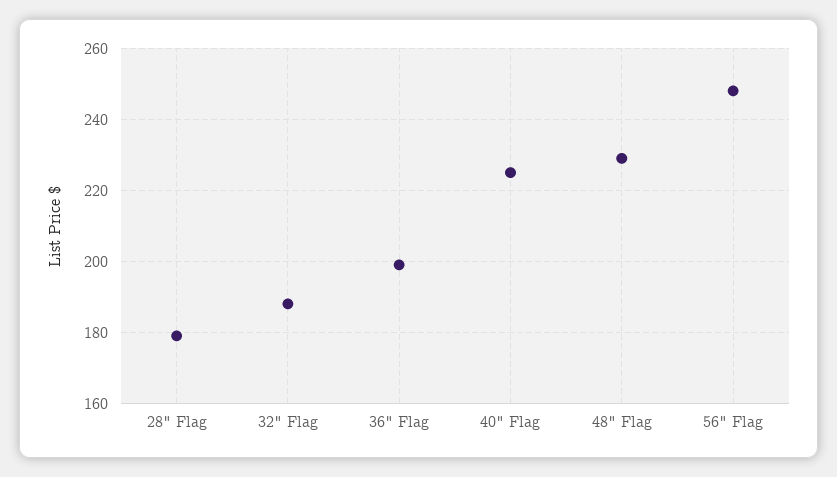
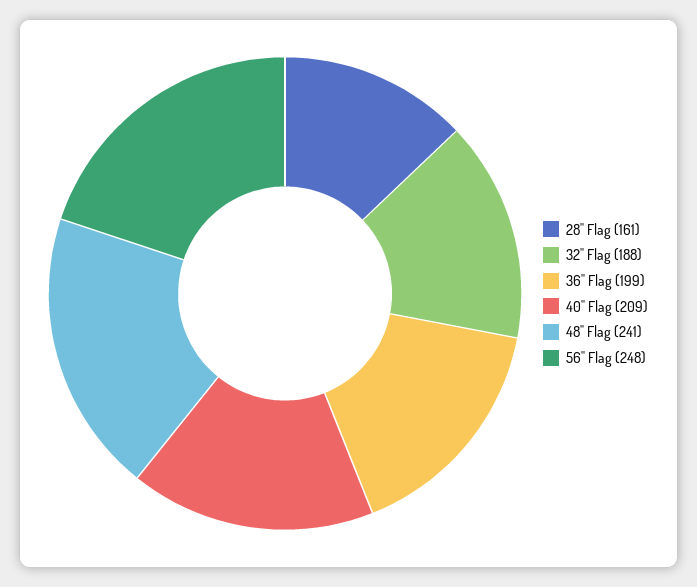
28" Flag: 180 -> 161
40" Flag: 225 -> 209
48" Flag: 230 -> 241

